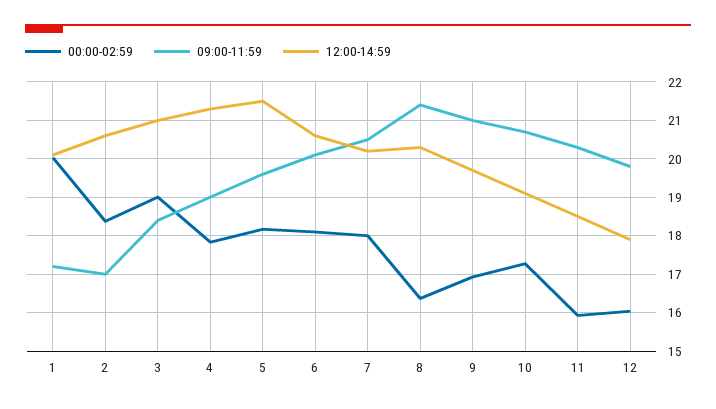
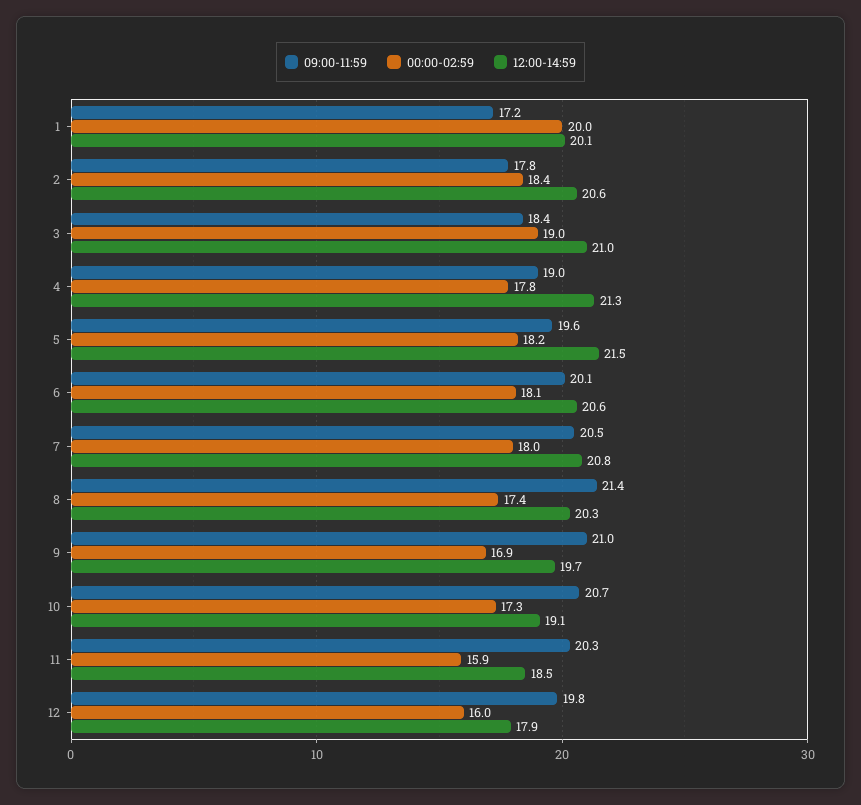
09:00-11:59, 2: 17 -> 17.8
12:00-14:59, 7: 20.2 -> 20.8
00:00-02:59, 8: 16.4 -> 17.4

